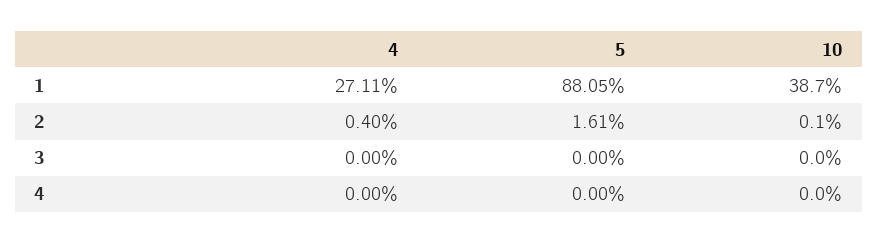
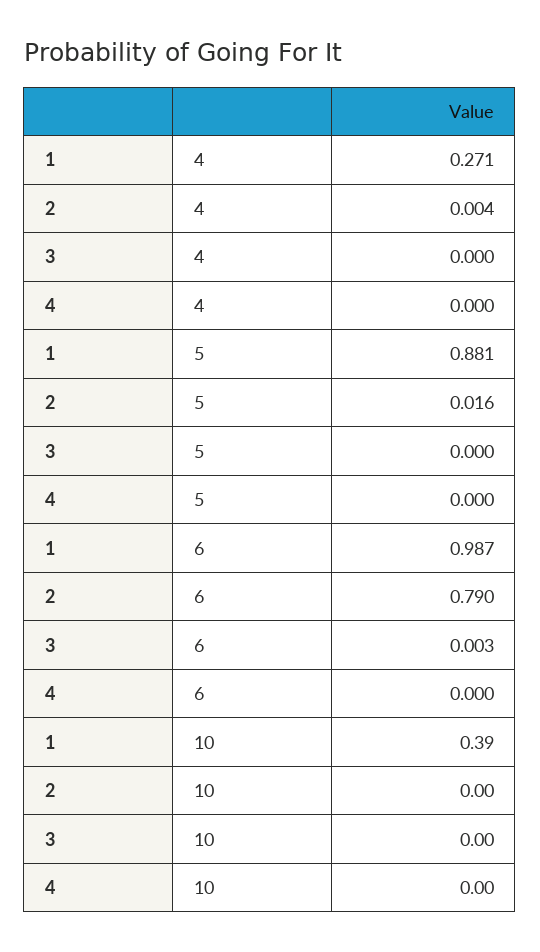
6, 1: none -> 0.987
6, 2: none -> 0.79
6, 3: none -> 0.003
6, 4: none -> 0

